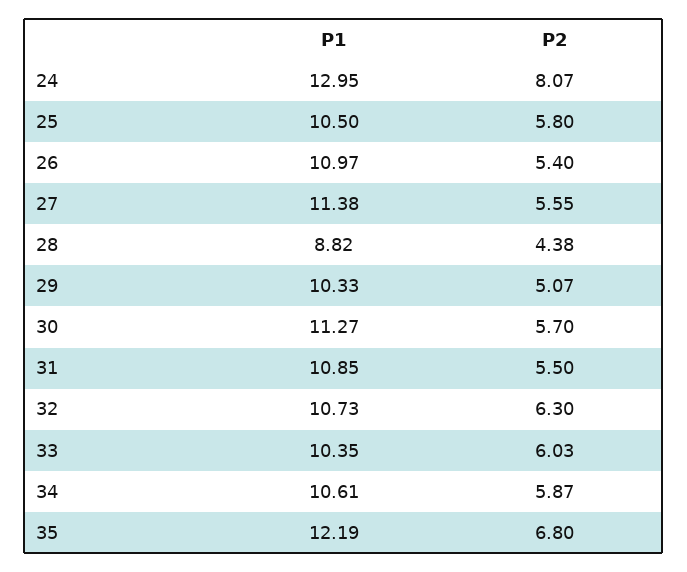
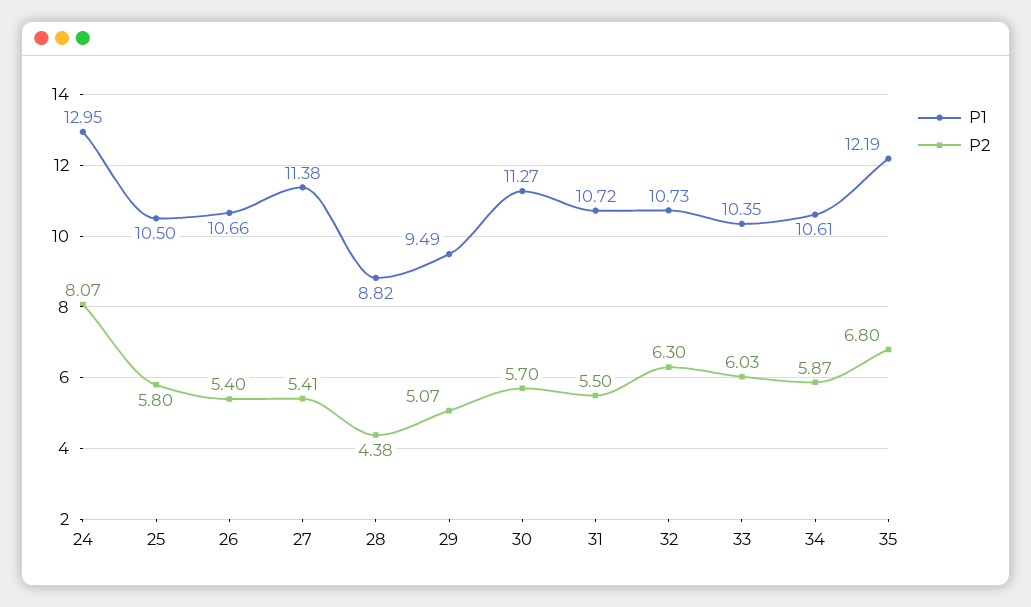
P1, 26: 10.97 -> 10.66
P2, 27: 5.55 -> 5.41
P1, 29: 10.33 -> 9.49
P1, 31: 10.85 -> 10.72

